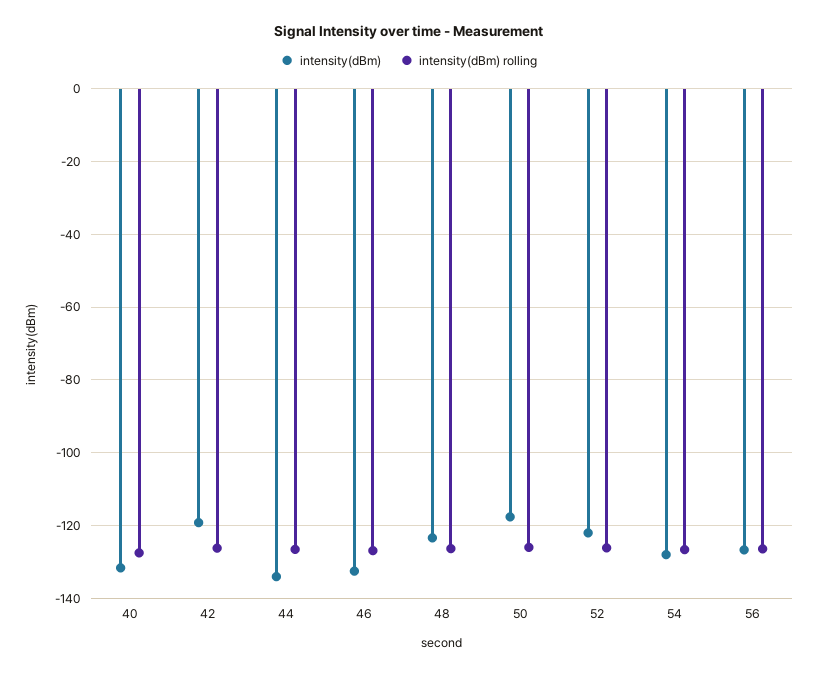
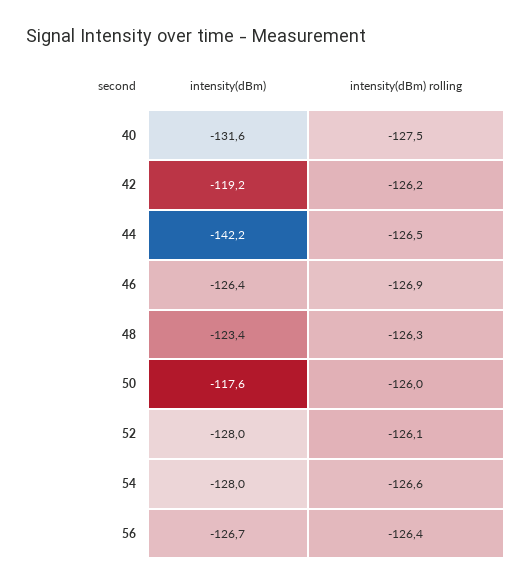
intensity(dBm), 44: -134 -> -142.2
intensity(dBm), 46: -132 -> -126.4
intensity(dBm), 52: -122 -> -128

